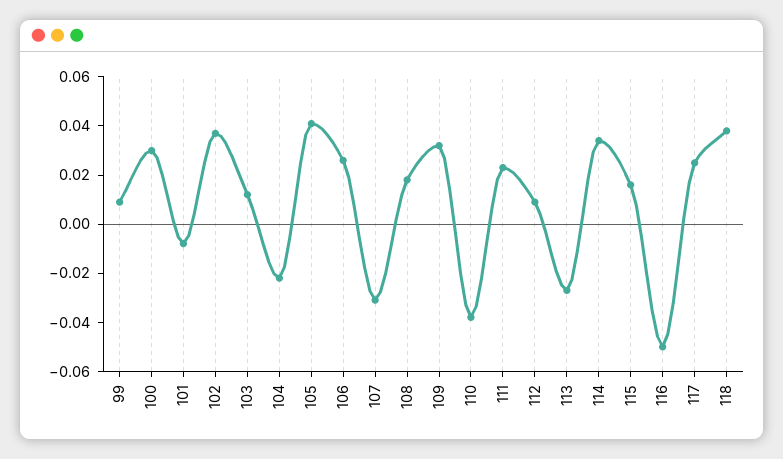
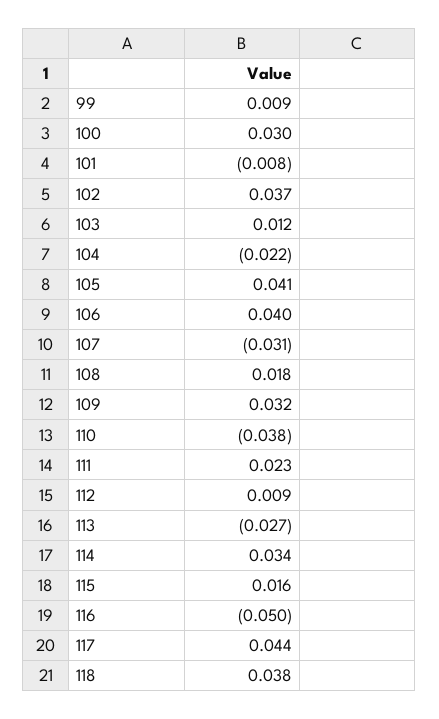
106: 0.025 -> 0.04
117: 0.025 -> 0.044

